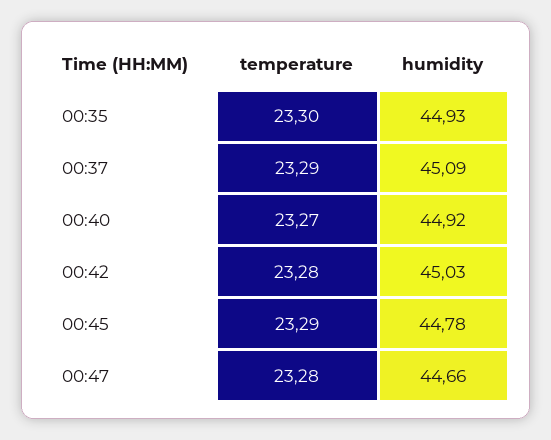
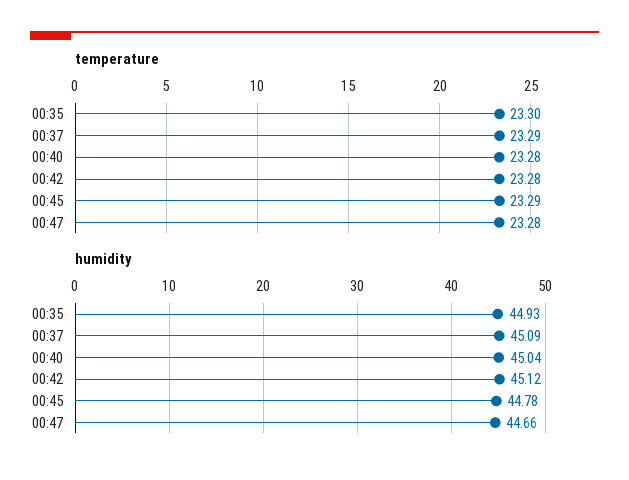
temperature, 00:40: 23.27 -> 23.28
humidity, 00:40: 44.92 -> 45.04
humidity, 00:42: 45.03 -> 45.12

